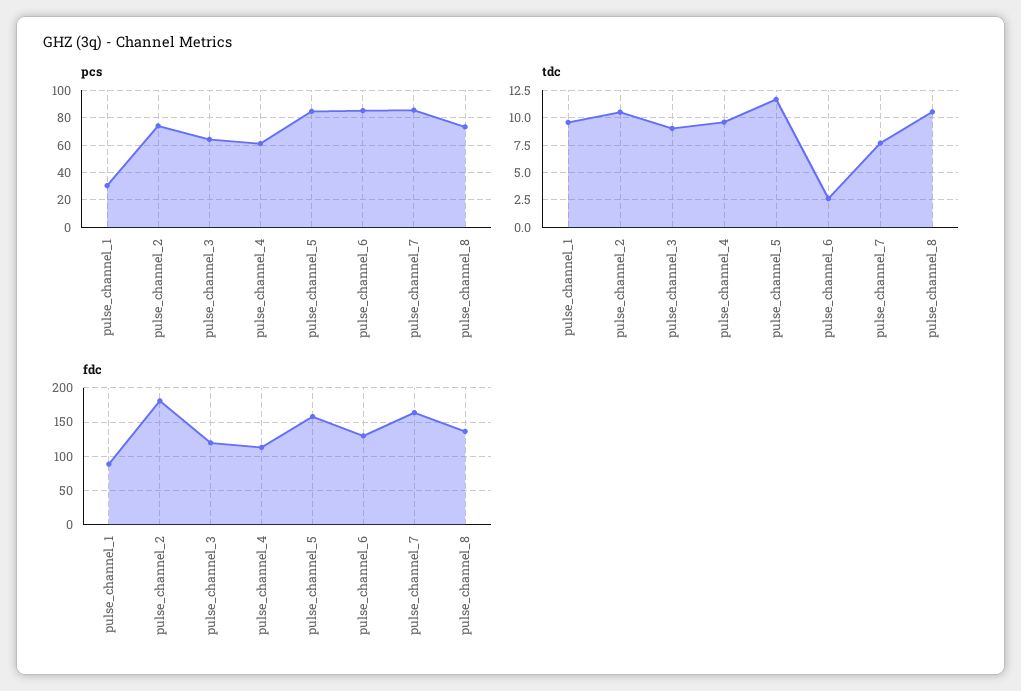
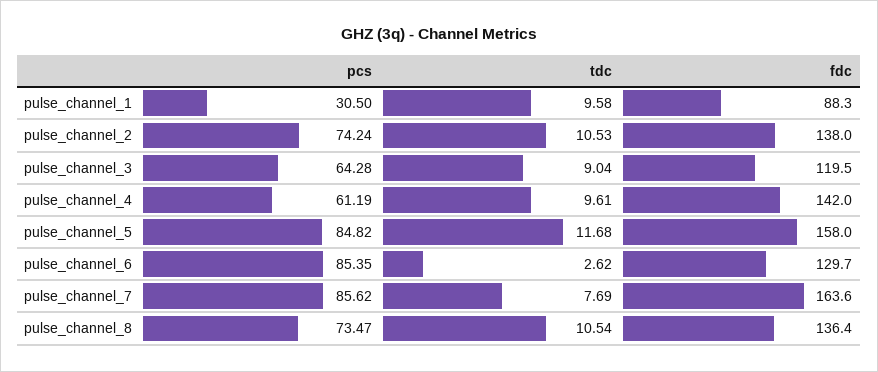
fdc, pulse_channel_2: 180 -> 138
fdc, pulse_channel_4: 110 -> 142

